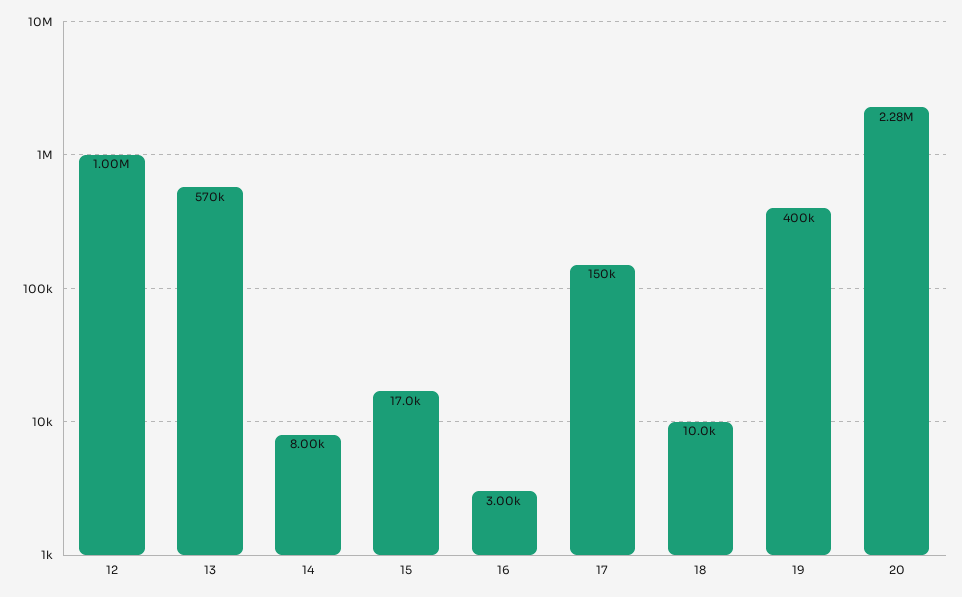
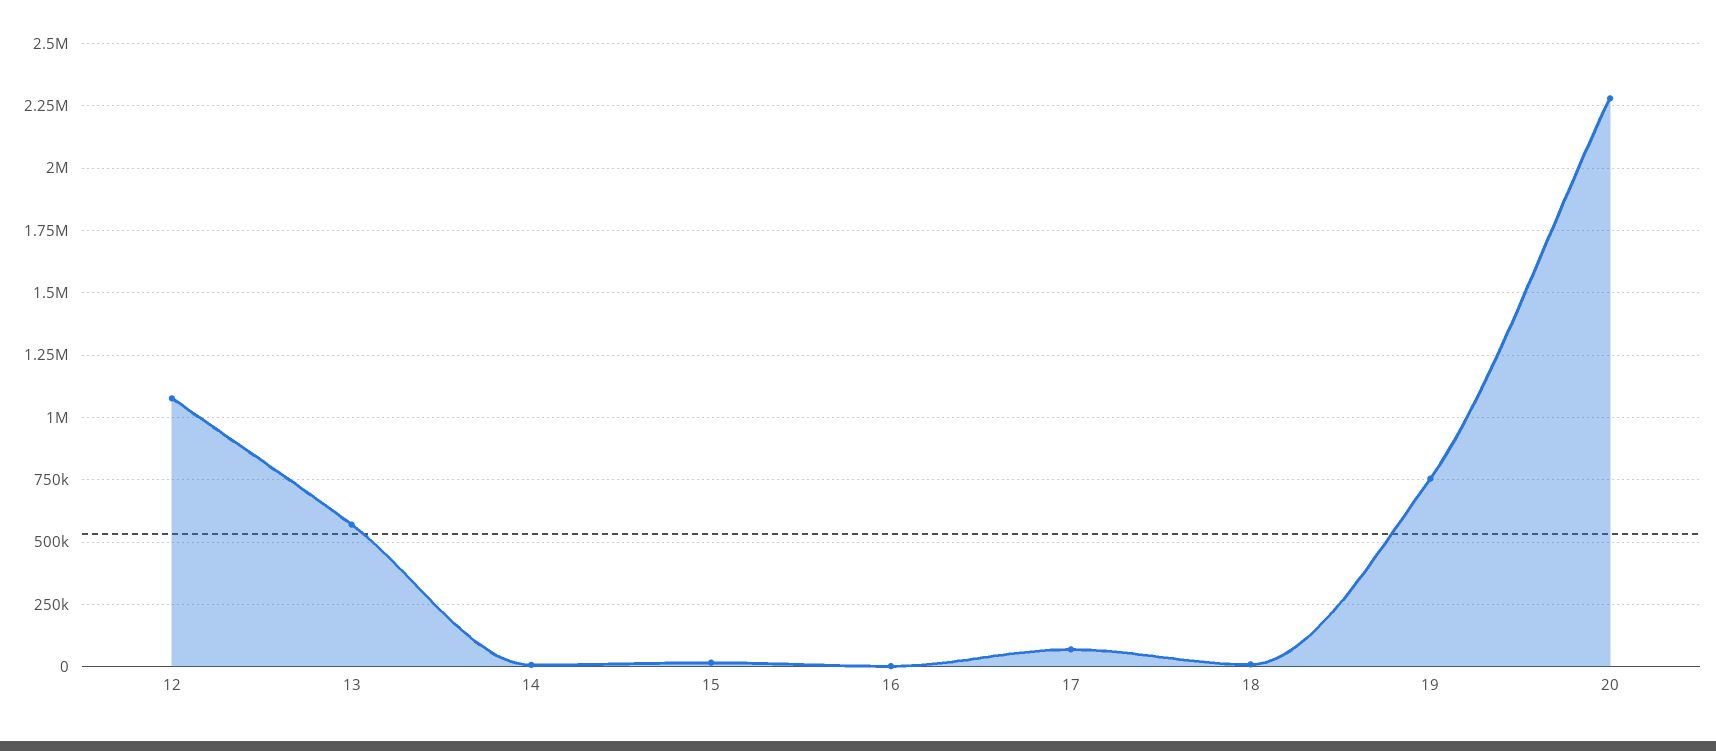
12: 1000000 -> 1075000
17: 150000 -> 75000
19: 400000 -> 750000

